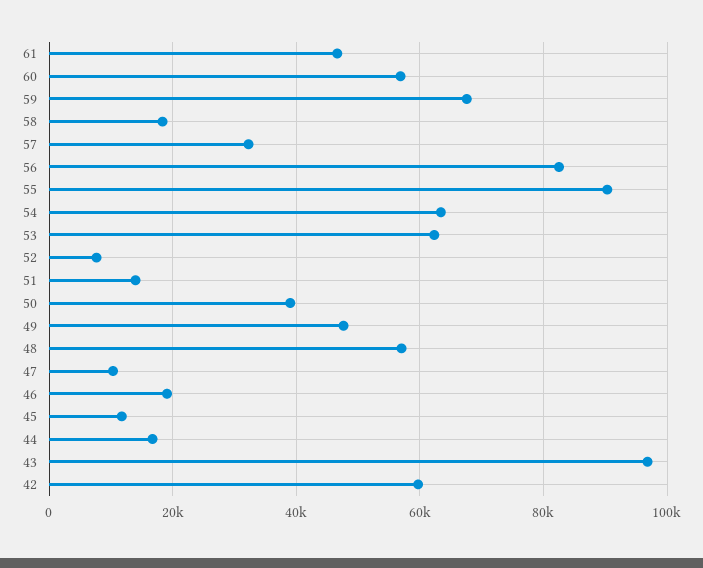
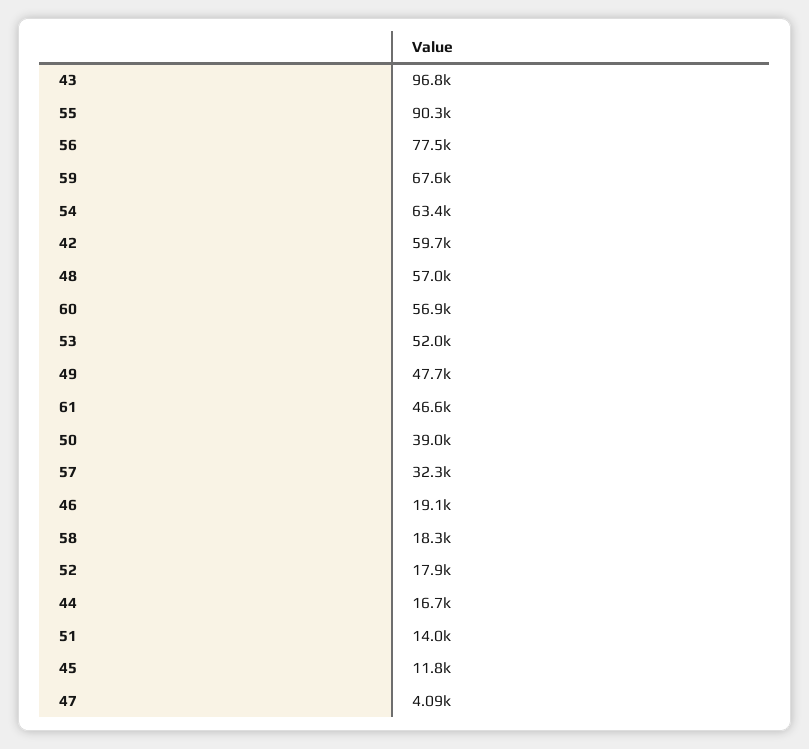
56: 82000 -> 77500
53: 62000 -> 52000
52: 8000 -> 17900
47: 10000 -> 4090

